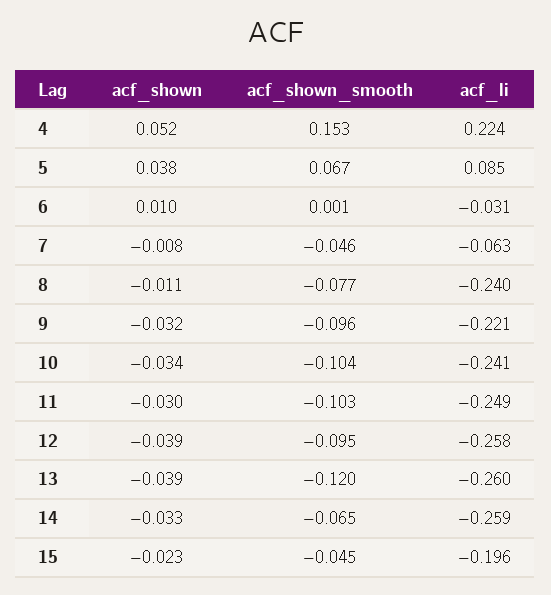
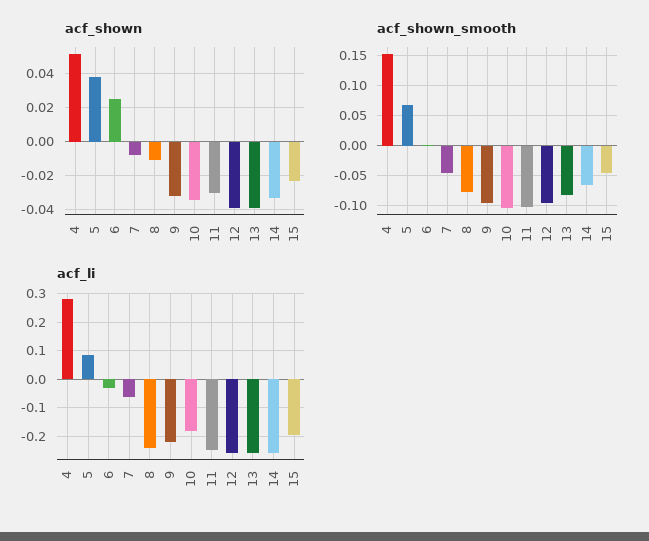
acf_li, 4: 0.224 -> 0.275
acf_shown, 6: 0.01 -> 0.025
acf_li, 10: -0.241 -> -0.175
acf_shown_smooth, 13: -0.12 -> -0.08

